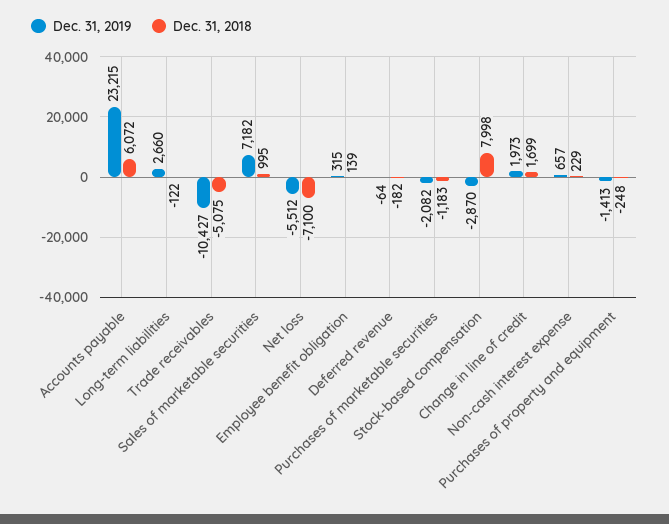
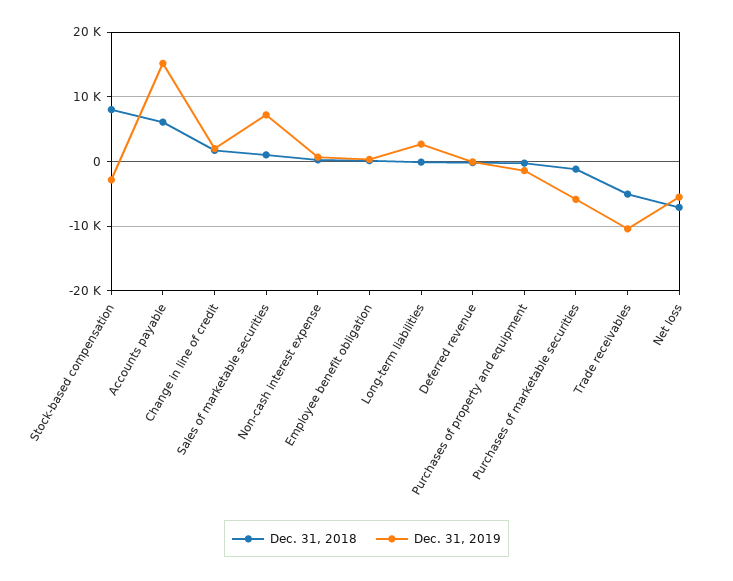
Dec. 31, 2019, Accounts payable: 23215 -> 15000
Dec. 31, 2019, Purchases of marketable securities: -2082 -> -6000

